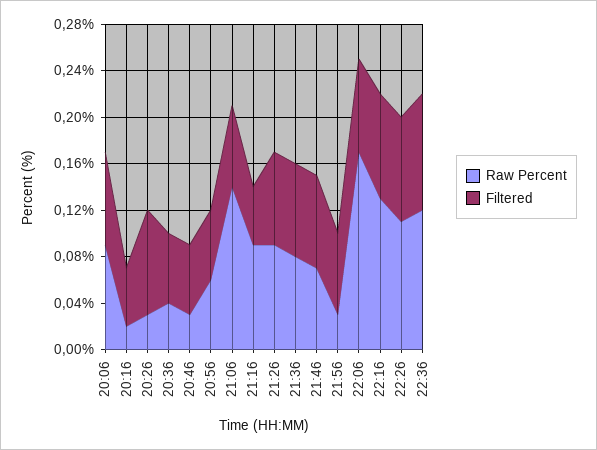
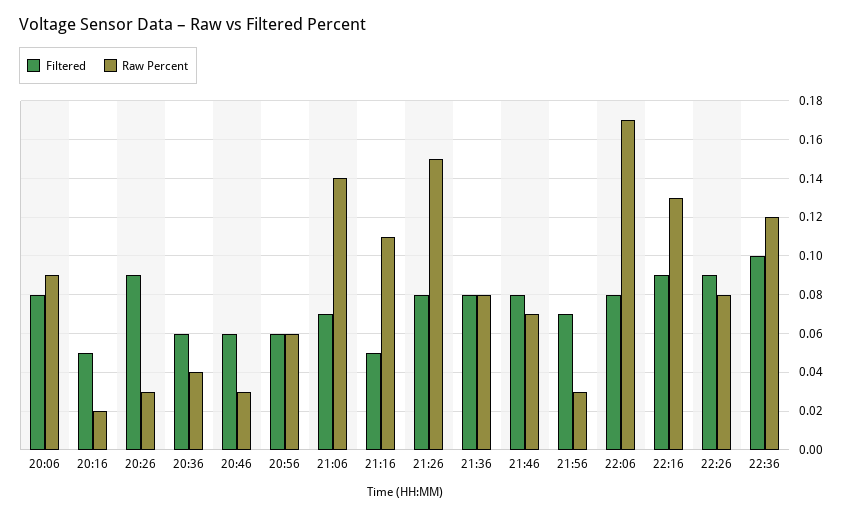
Raw Percent, 21:16: 0.09 -> 0.11
Raw Percent, 21:26: 0.09 -> 0.15
Raw Percent, 22:26: 0.11 -> 0.08

